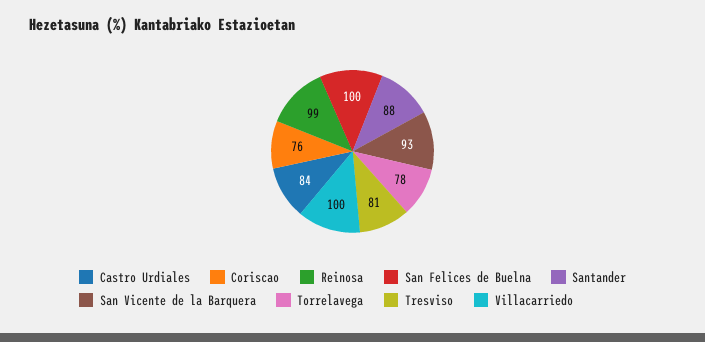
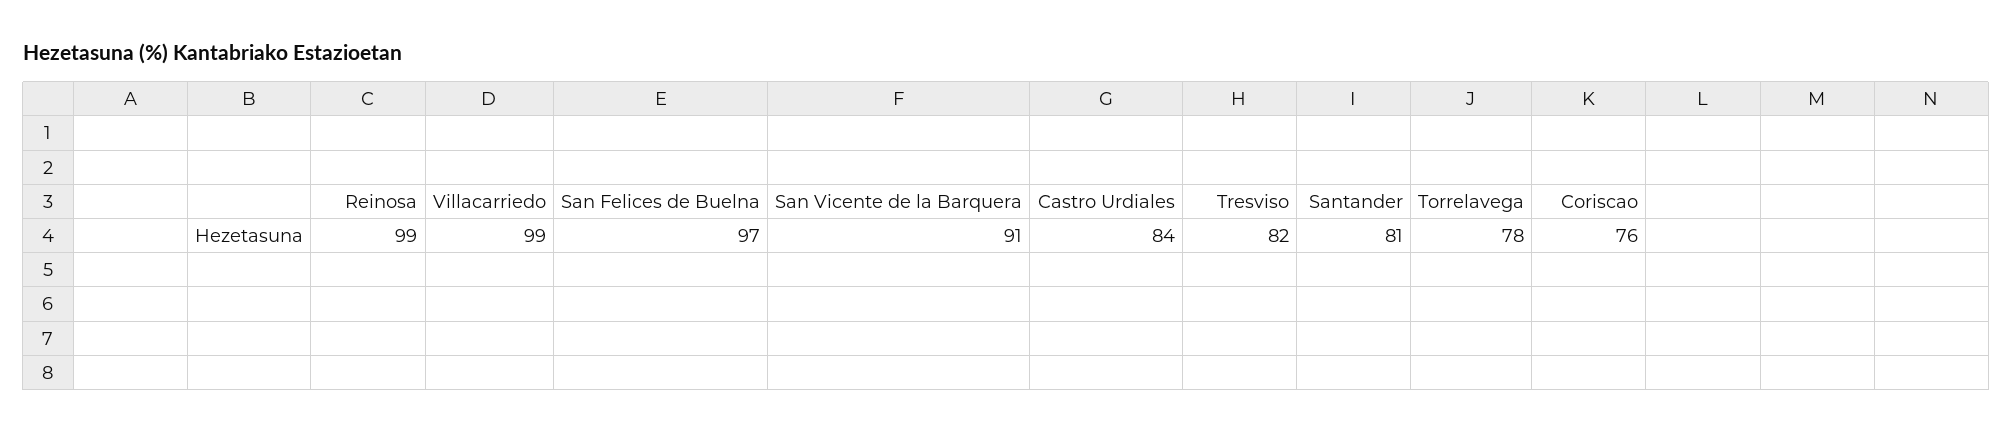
San Felices de Buelna: 100 -> 97
Santander: 88 -> 81
San Vicente de la Barquera: 93 -> 91
Tresviso: 81 -> 82
Villacarriedo: 100 -> 99

